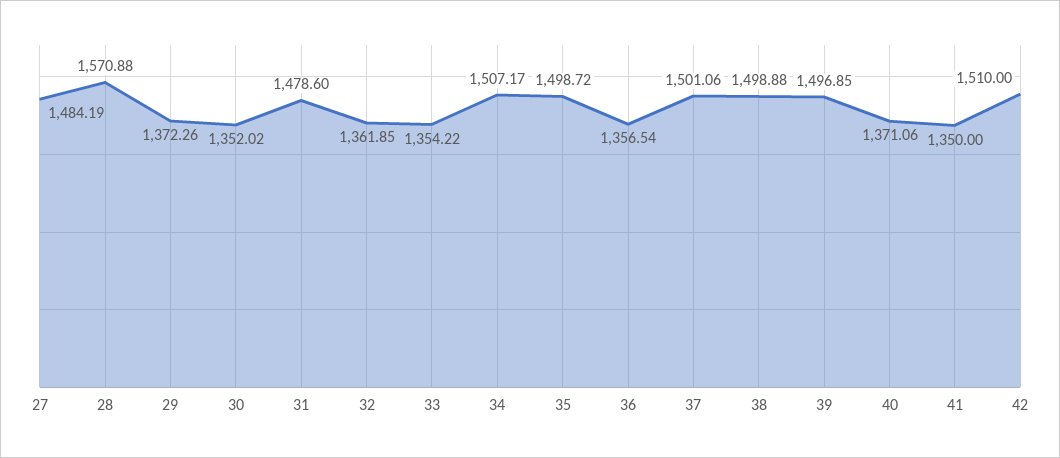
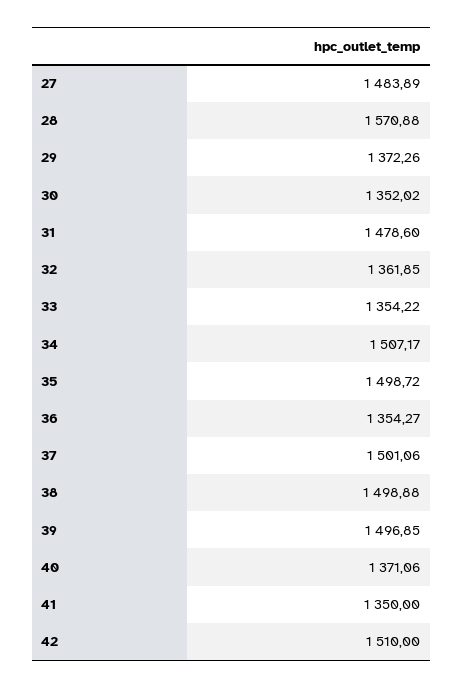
27: 1484.19 -> 1483.89
36: 1356.54 -> 1354.27

